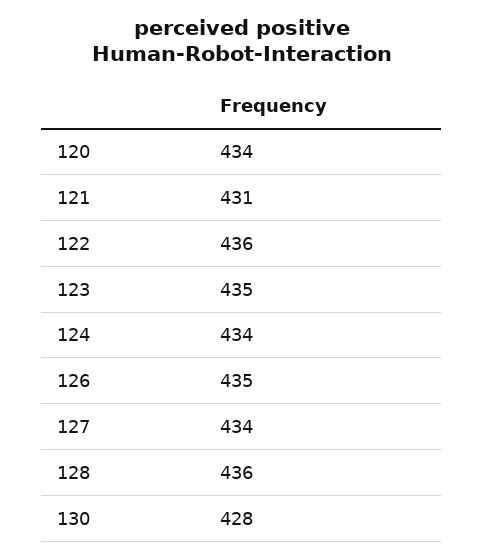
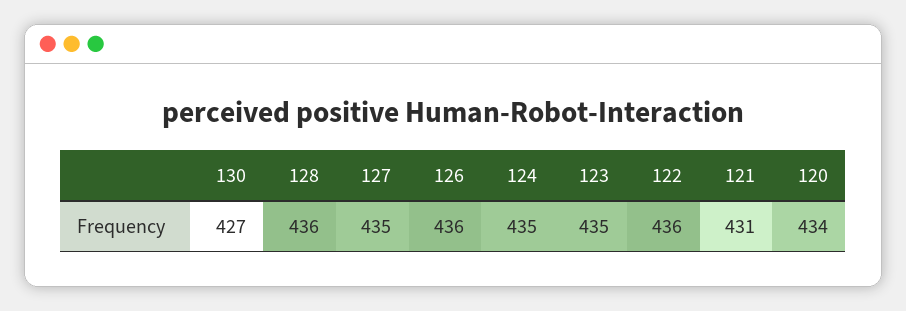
124: 434 -> 435
126: 435 -> 436
127: 434 -> 435
130: 428 -> 427

